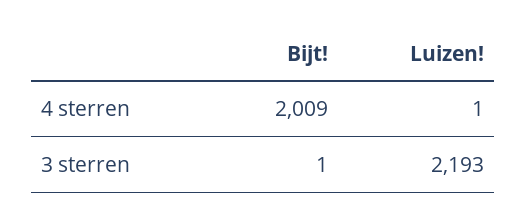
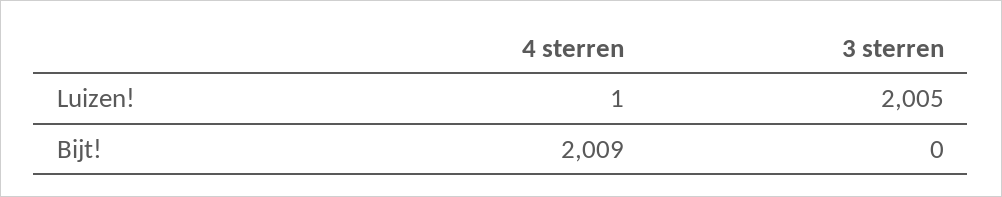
Bijt!, 3 sterren: 1 -> 0
Luizen!, 3 sterren: 2193 -> 2005

